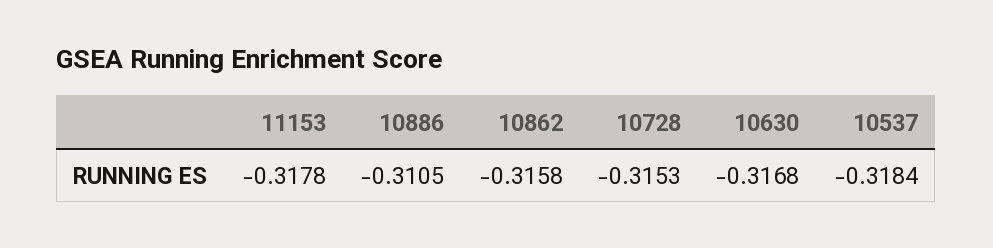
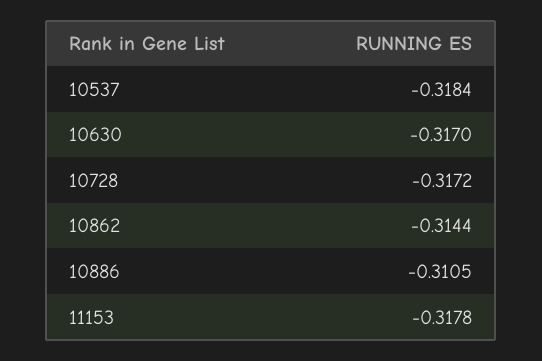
10862: -0.3158 -> -0.3144
10728: -0.3153 -> -0.3172
10630: -0.3168 -> -0.317

